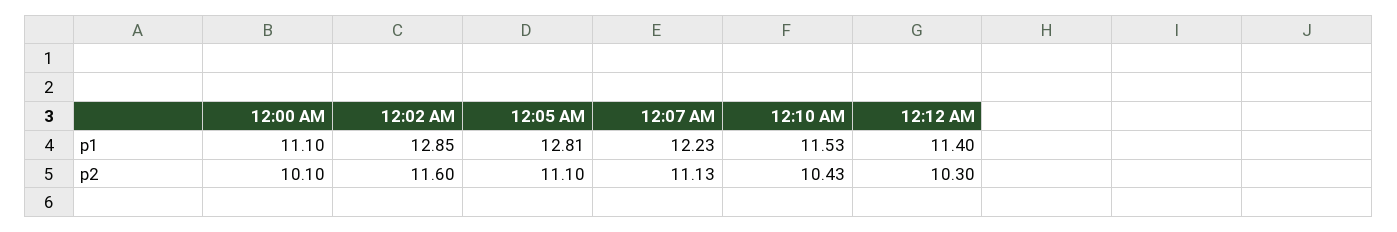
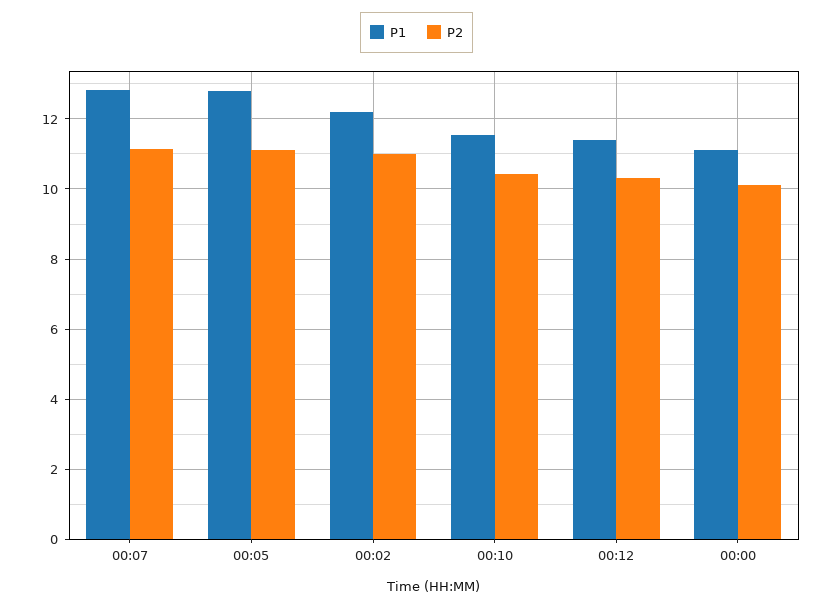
p1, 12:02 AM: 12.85 -> 12.2
p1, 12:07 AM: 12.23 -> 12.8
p2, 12:02 AM: 11.6 -> 11

